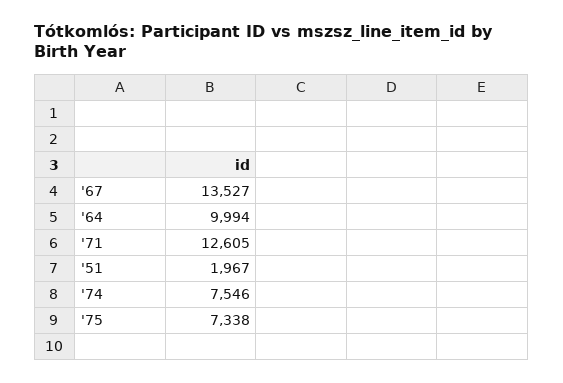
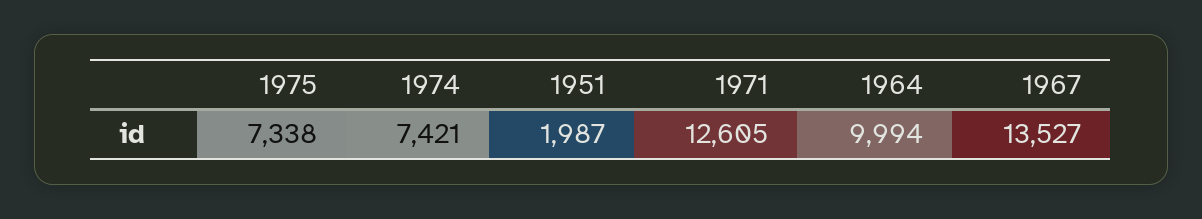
'51: 1967 -> 1987
'74: 7546 -> 7421

